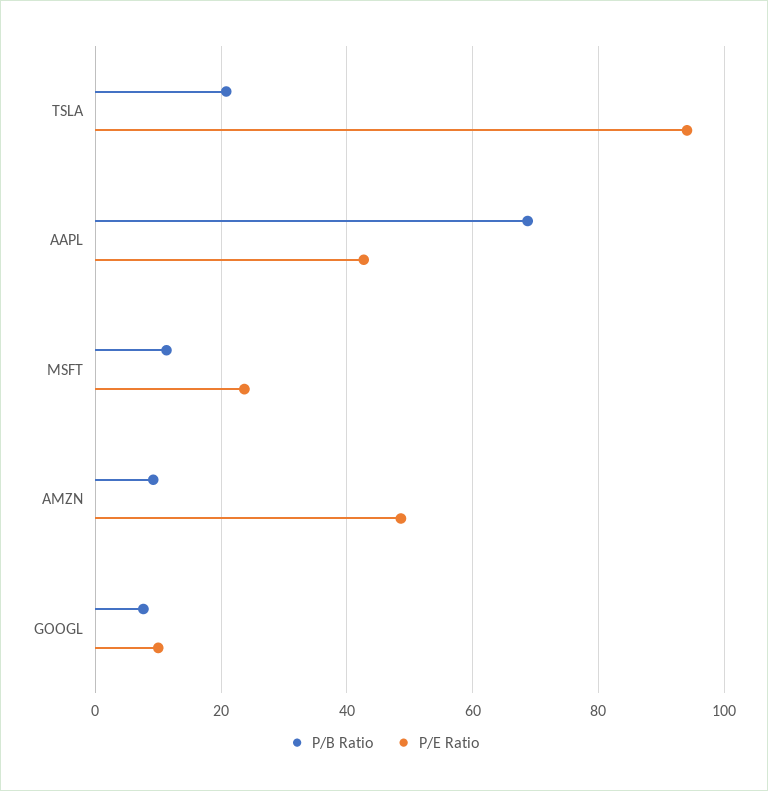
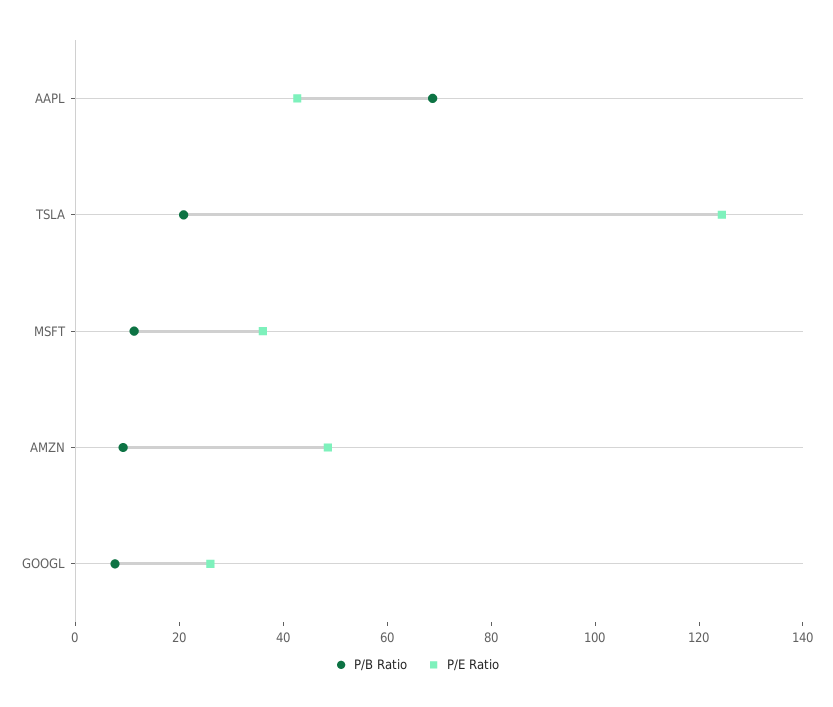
P/E Ratio, TSLA: 94 -> 125
P/E Ratio, MSFT: 24 -> 35
P/E Ratio, GOOGL: 10 -> 25

